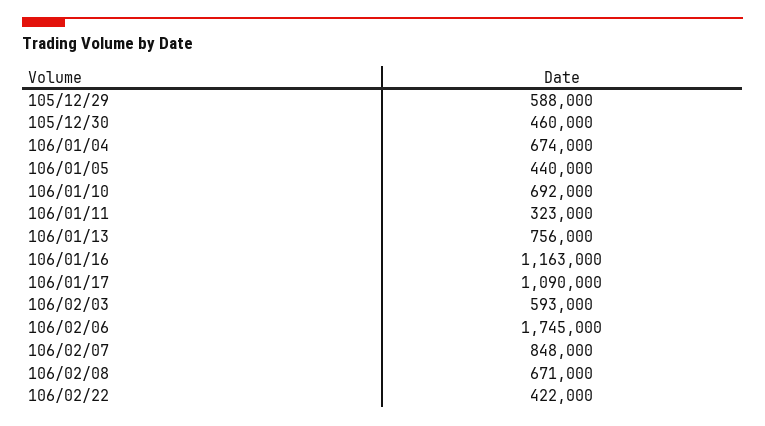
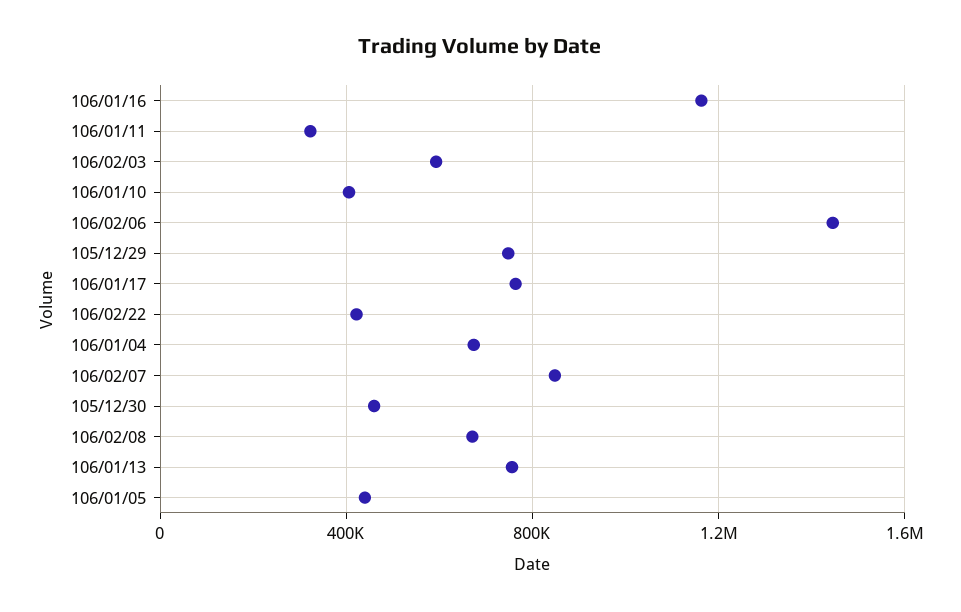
105/12/29: 588000 -> 750000
106/01/10: 692000 -> 400000
106/01/17: 1090000 -> 750000
106/02/06: 1745000 -> 1450000

